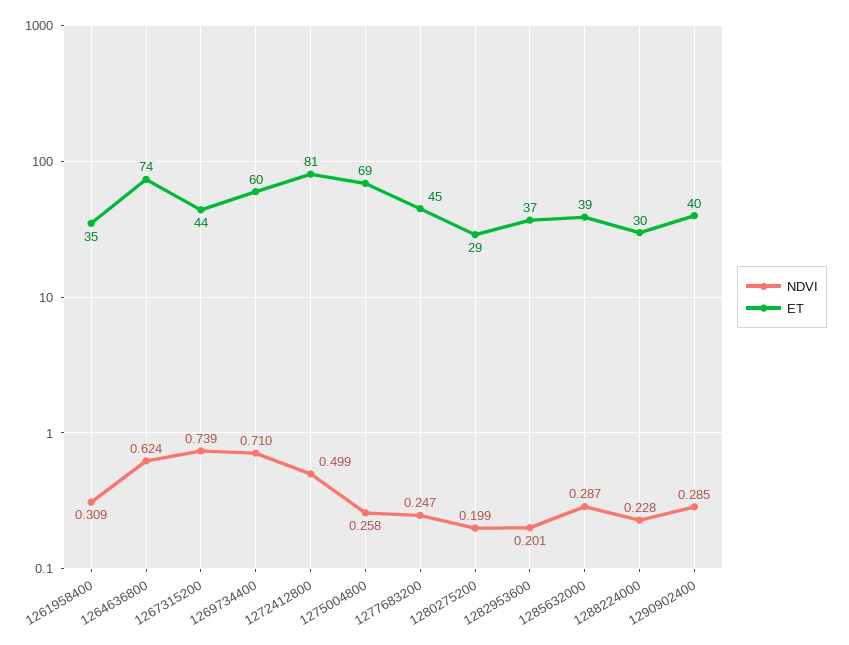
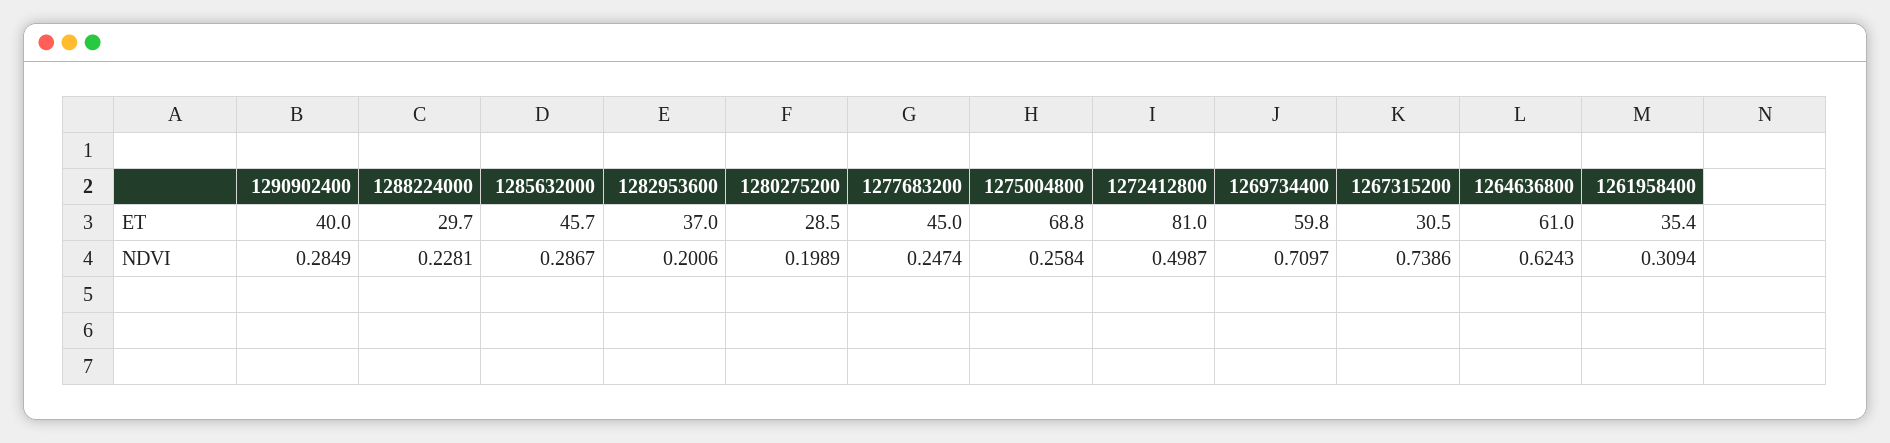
ET, 1264636800: 74 -> 61
ET, 1267315200: 44 -> 30.5
ET, 1285632000: 39 -> 45.7

